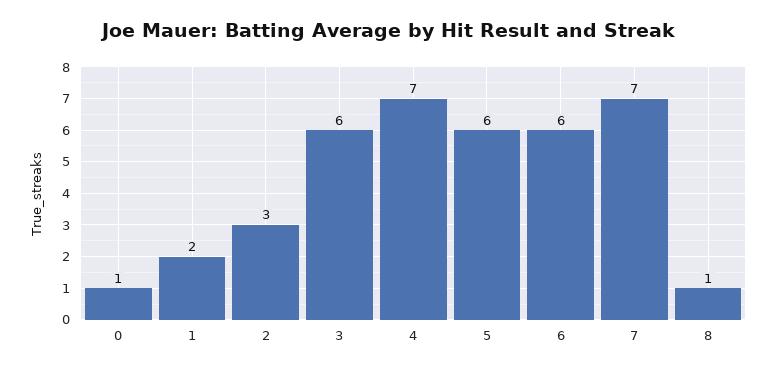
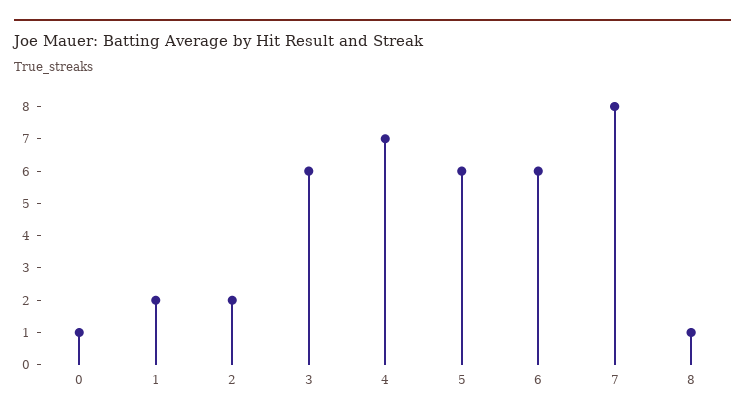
2: 3 -> 2
7: 7 -> 8

